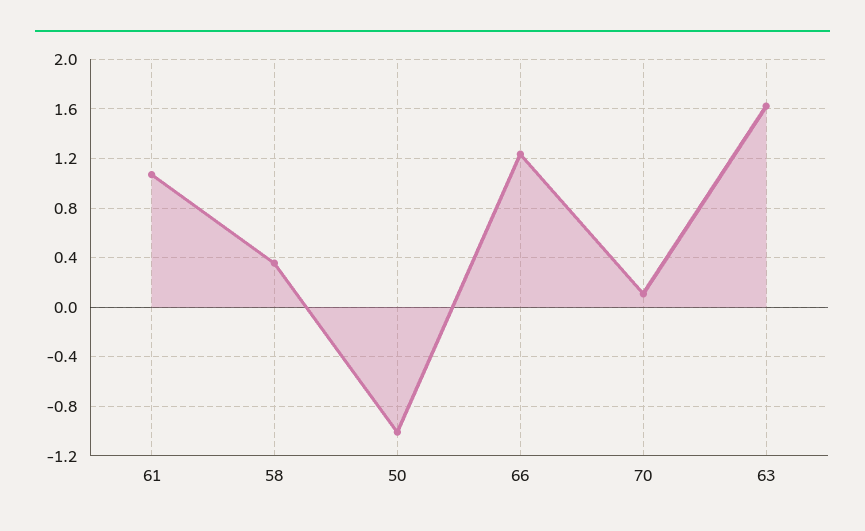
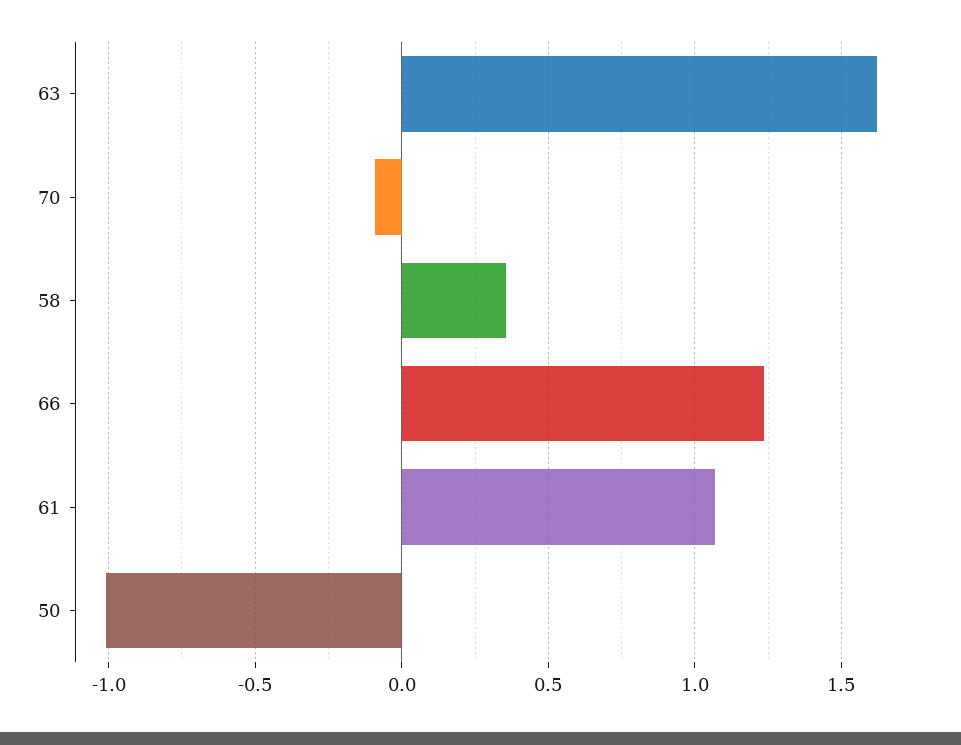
70: 0.1 -> -0.1

